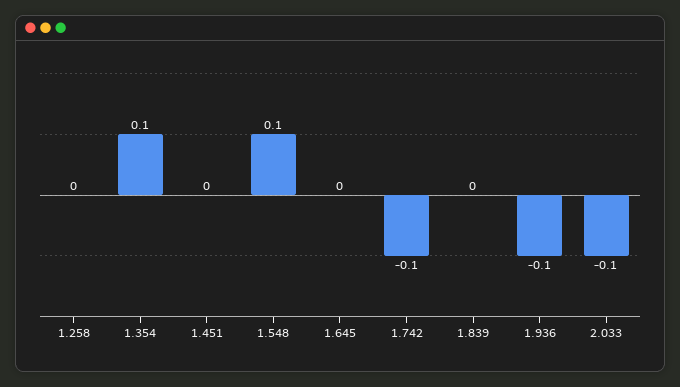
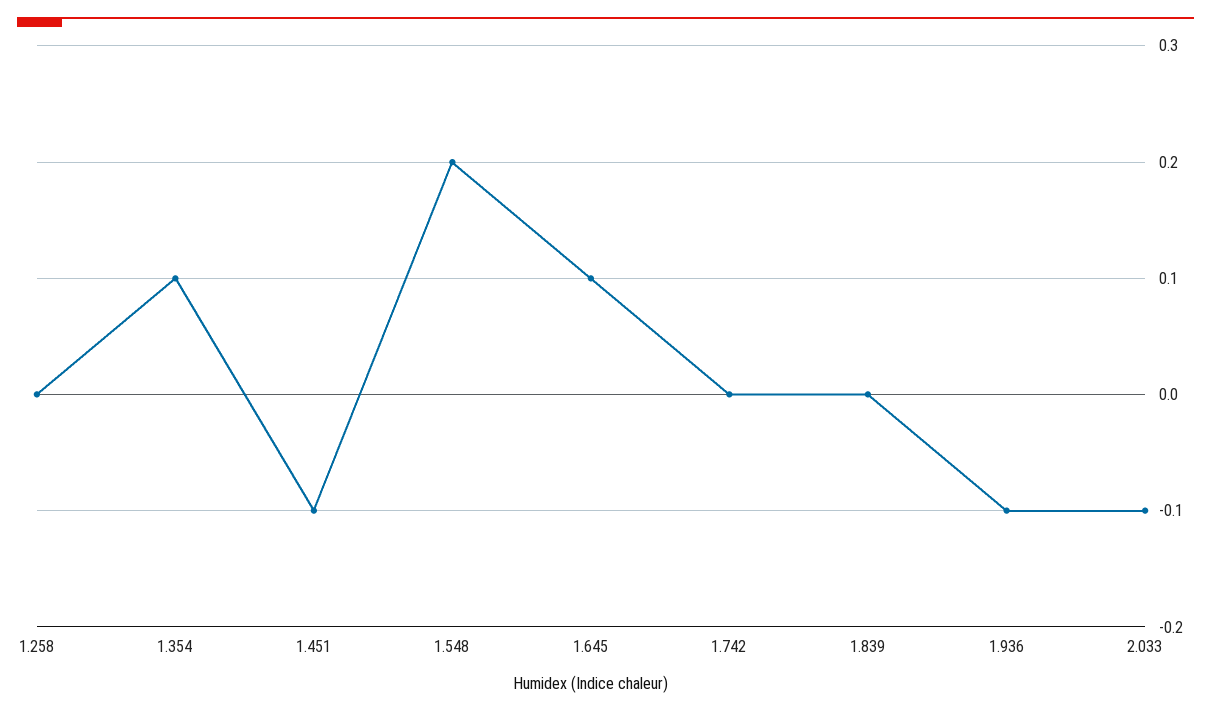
1.451: 0 -> -0.1
1.548: 0.1 -> 0.2
1.645: 0 -> 0.1
1.742: -0.1 -> 0

